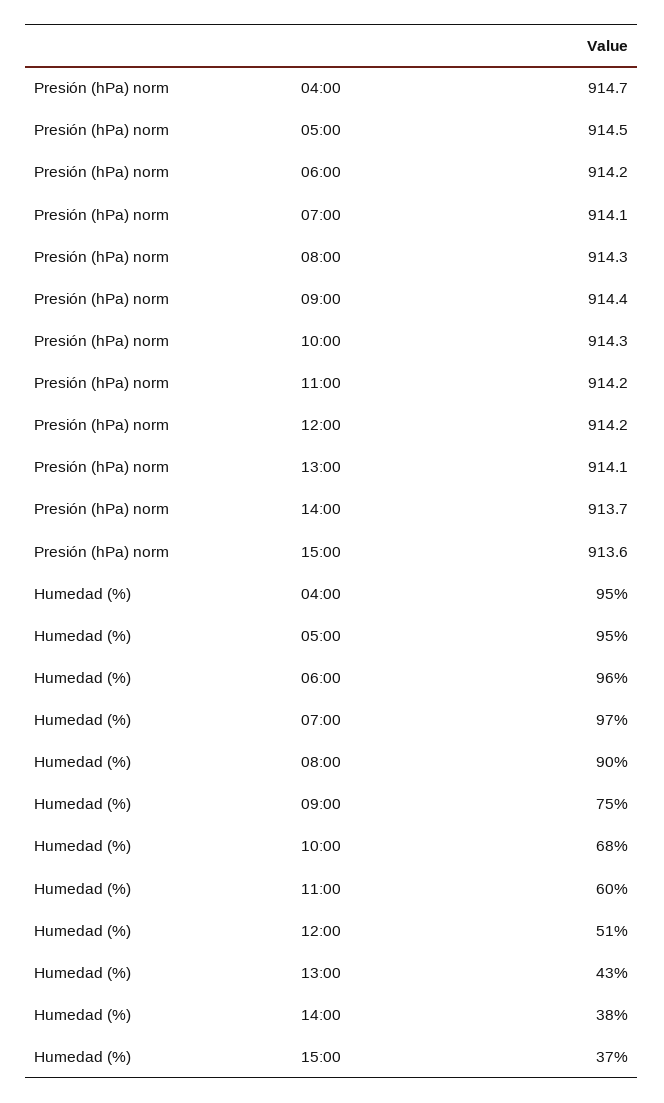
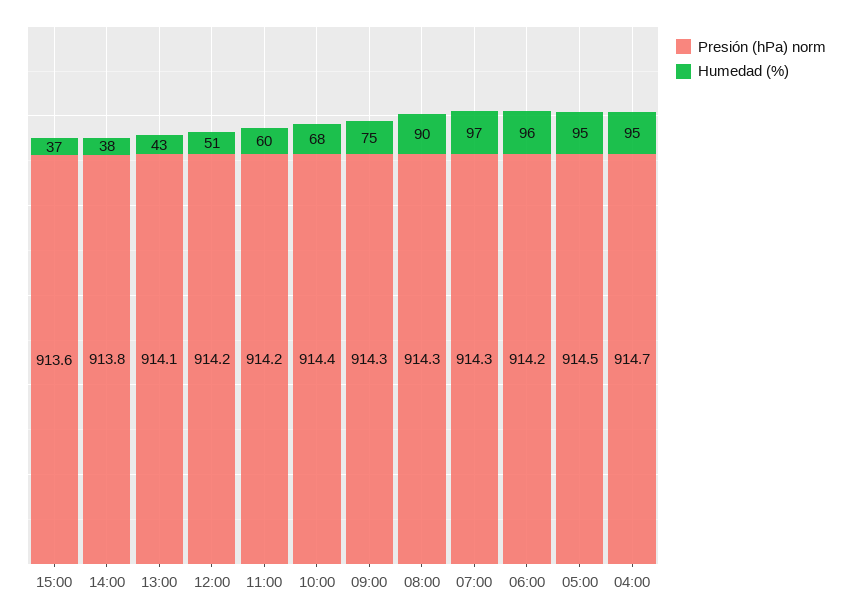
Presión (hPa) norm, 07:00: 914.1 -> 914.3
Presión (hPa) norm, 09:00: 914.4 -> 914.3
Presión (hPa) norm, 10:00: 914.3 -> 914.4
Presión (hPa) norm, 14:00: 913.7 -> 913.8

